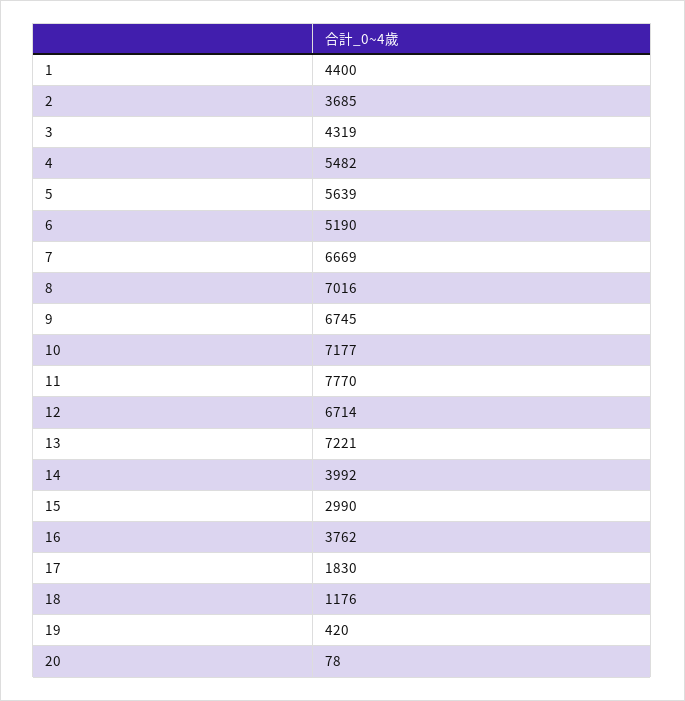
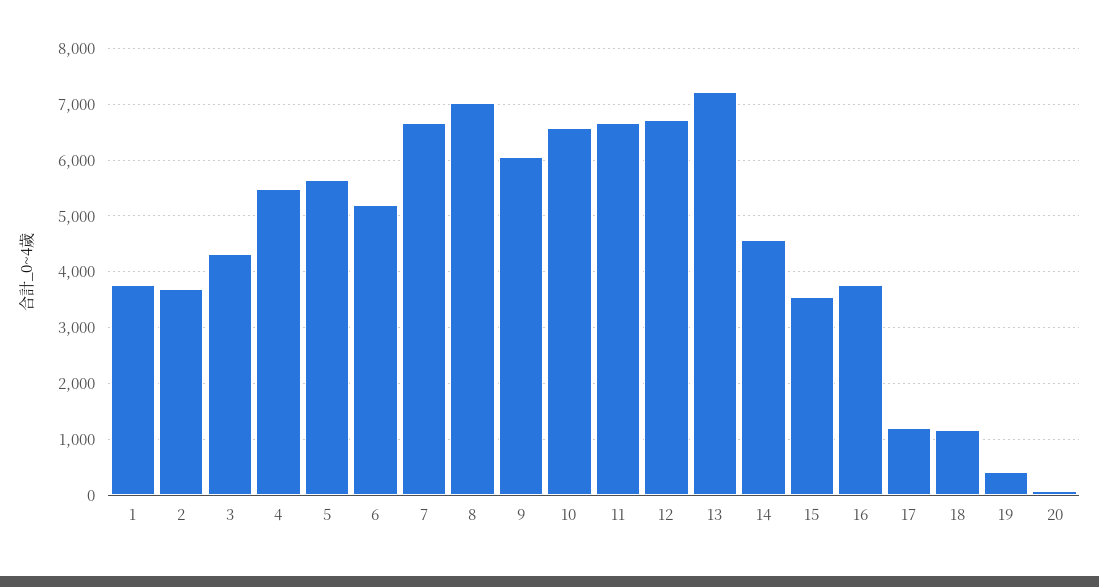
1: 4400 -> 3800
9: 6745 -> 6000
10: 7177 -> 6600
11: 7770 -> 6600
14: 3992 -> 4600
15: 2990 -> 3600
17: 1830 -> 1200

